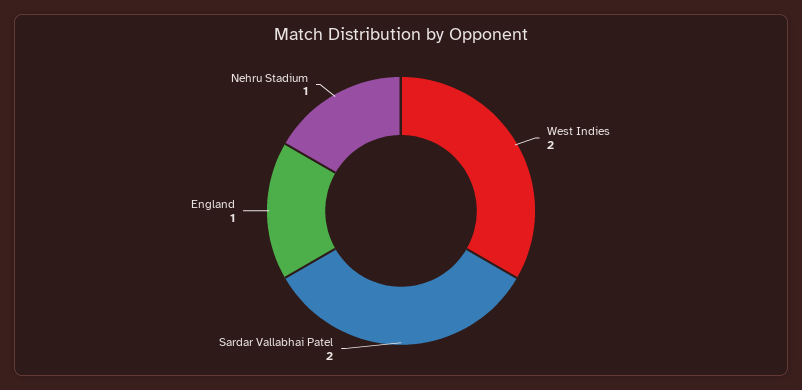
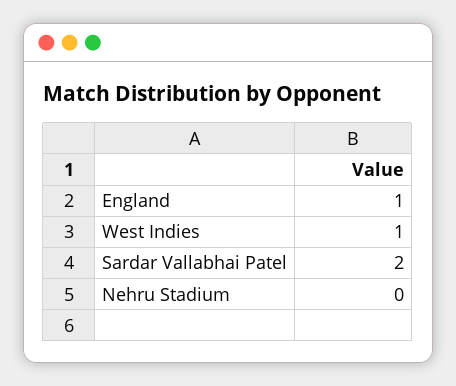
West Indies: 2 -> 1
Nehru Stadium: 1 -> 0

